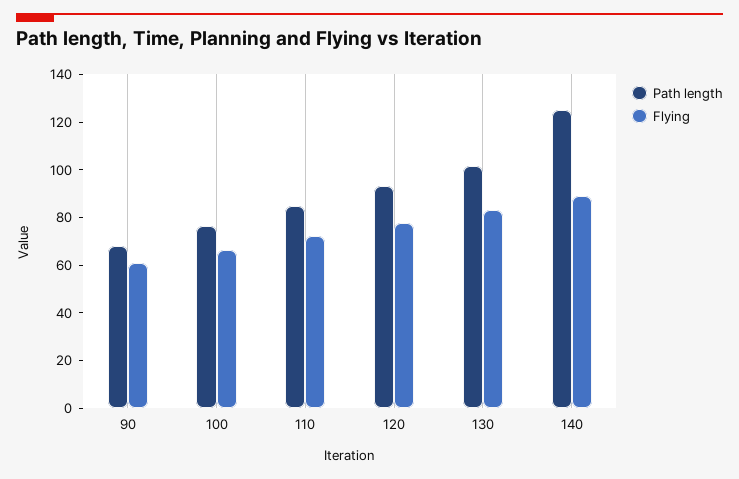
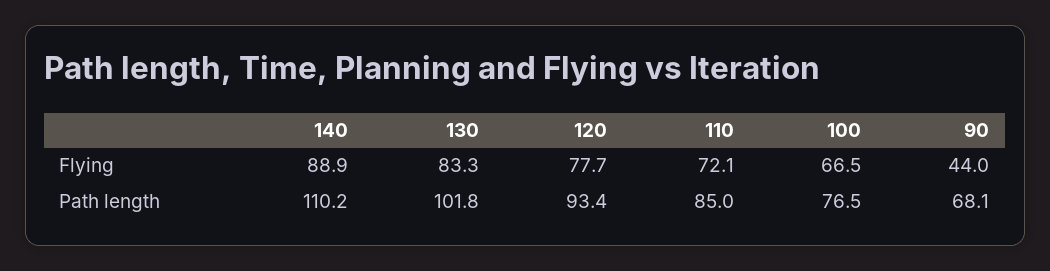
Flying, 90: 60 -> 44
Path length, 140: 125 -> 110.2

